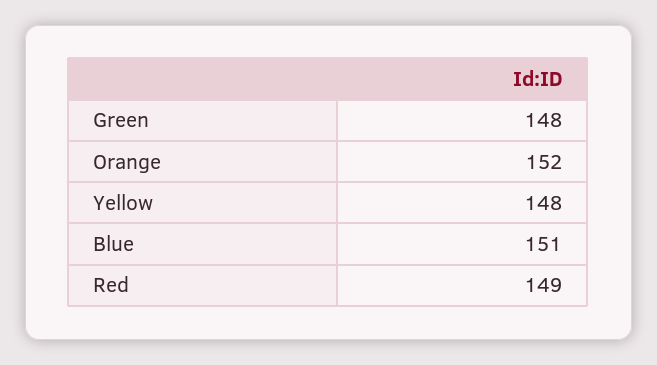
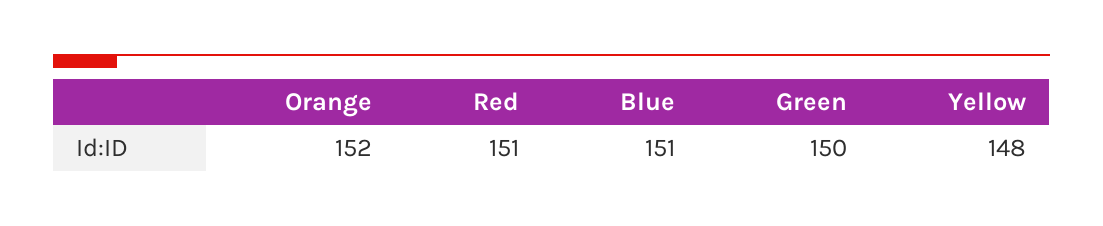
Green: 148 -> 150
Red: 149 -> 151

